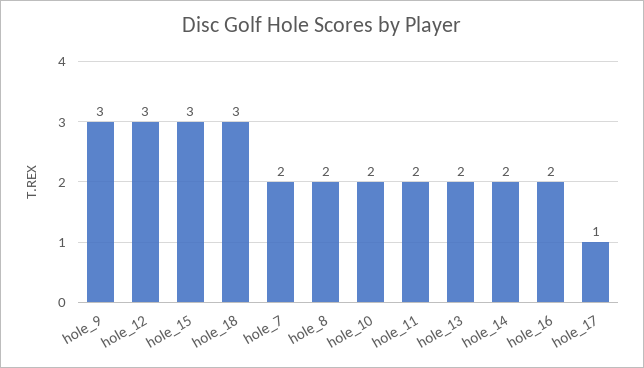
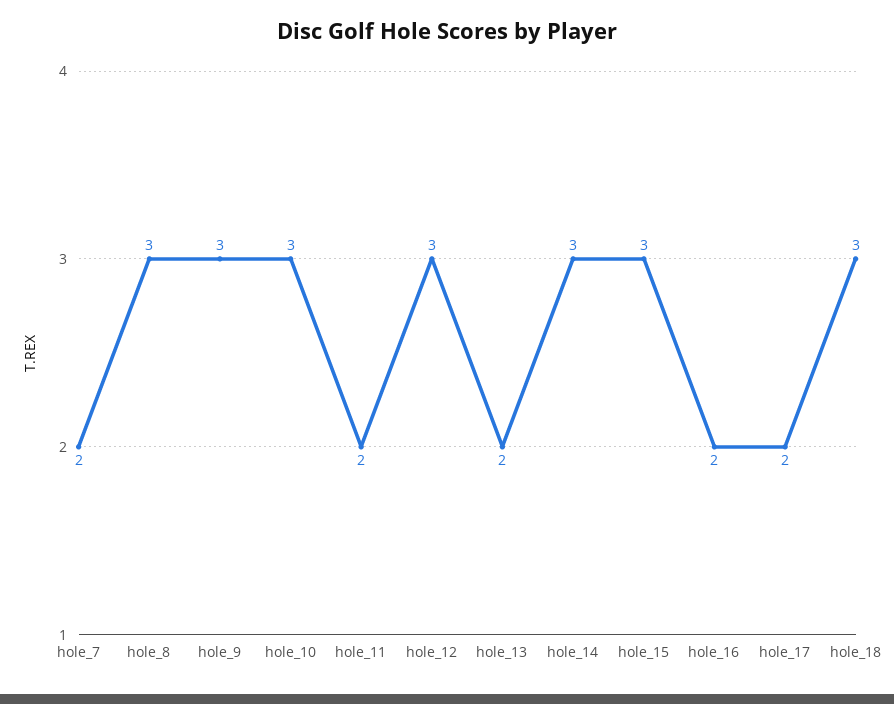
hole_8: 2 -> 3
hole_10: 2 -> 3
hole_14: 2 -> 3
hole_17: 1 -> 2

